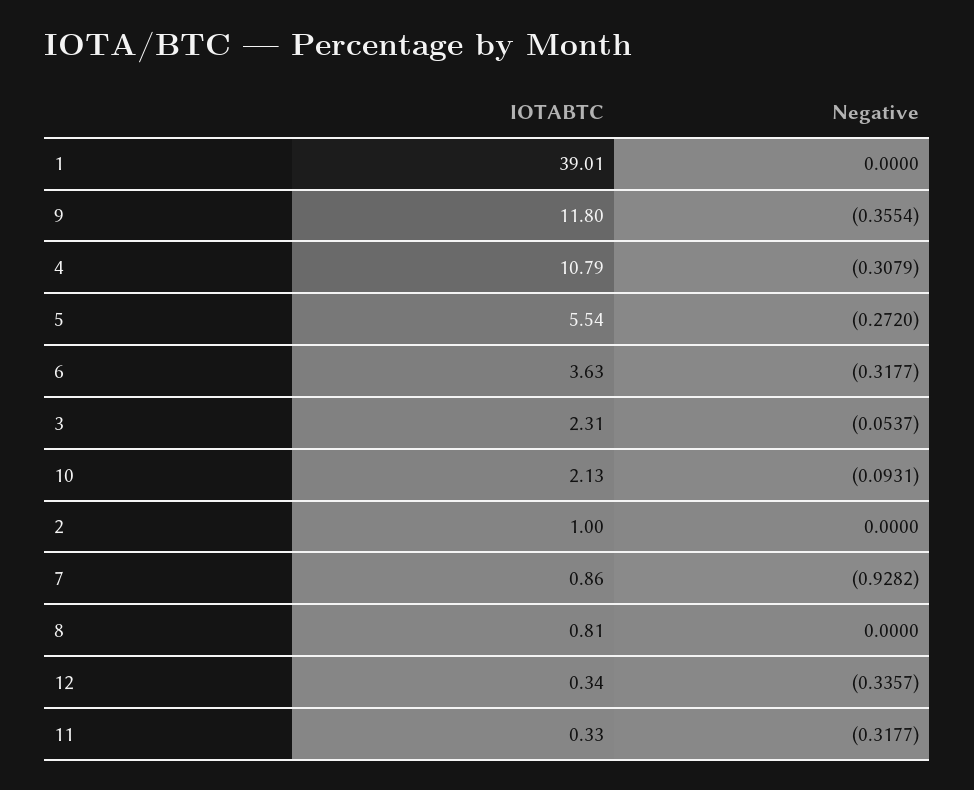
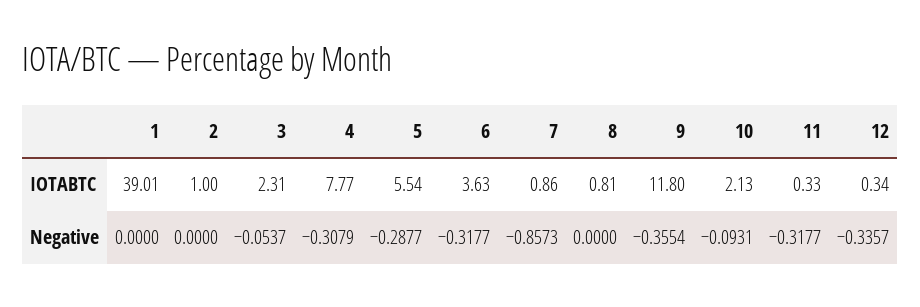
IOTABTC, 4: 10.79 -> 7.77
Negative, 5: -0.272 -> -0.2877
Negative, 7: -0.9282 -> -0.8573

